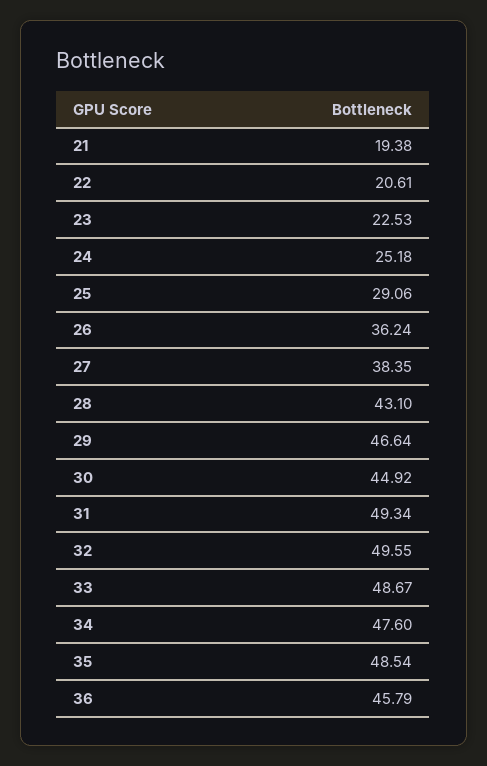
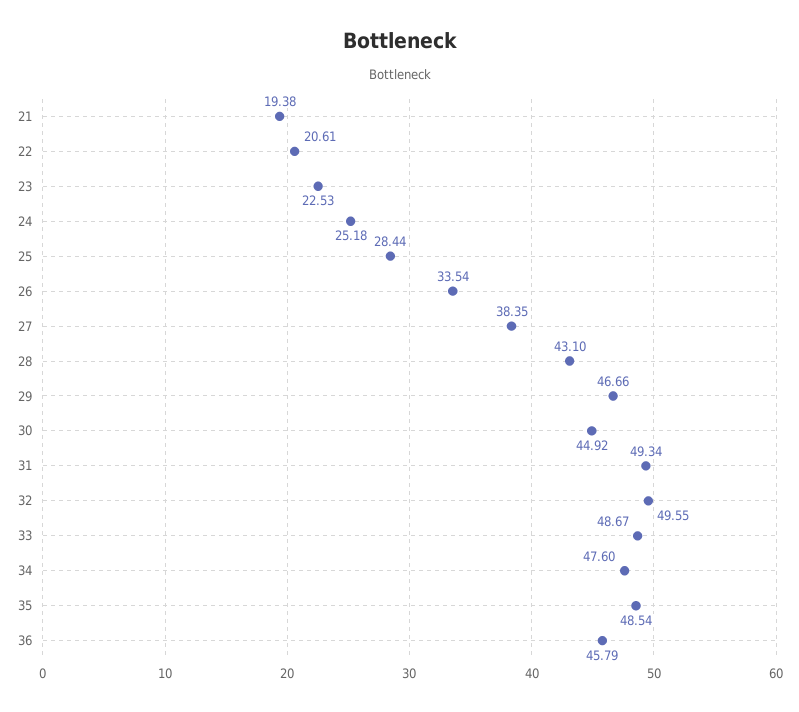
25: 29.06 -> 28.44
26: 36.24 -> 33.54
29: 46.64 -> 46.66

